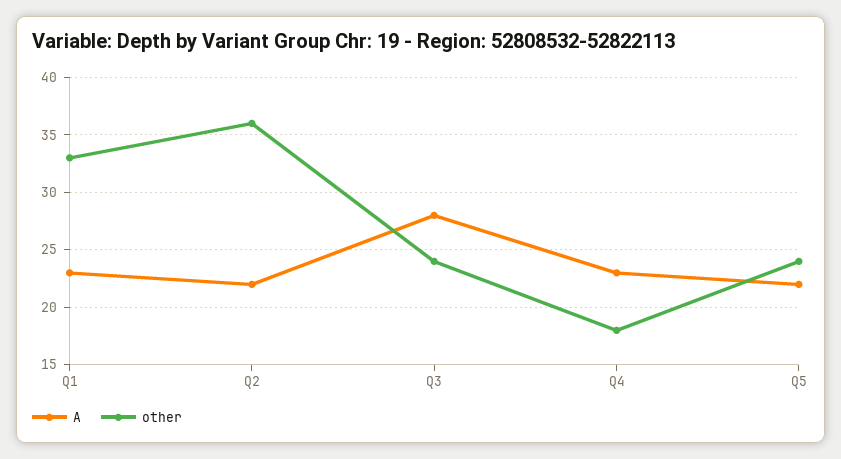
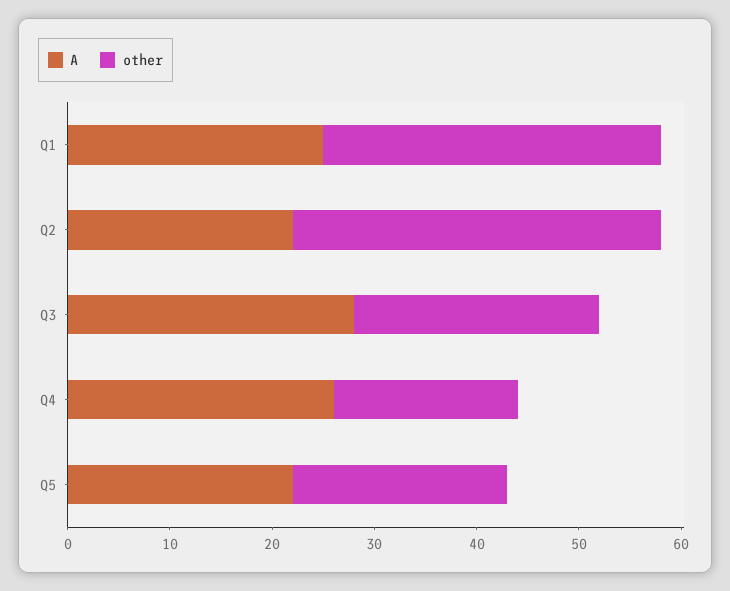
A, Q1: 23 -> 25
A, Q4: 23 -> 26
other, Q5: 24 -> 21

